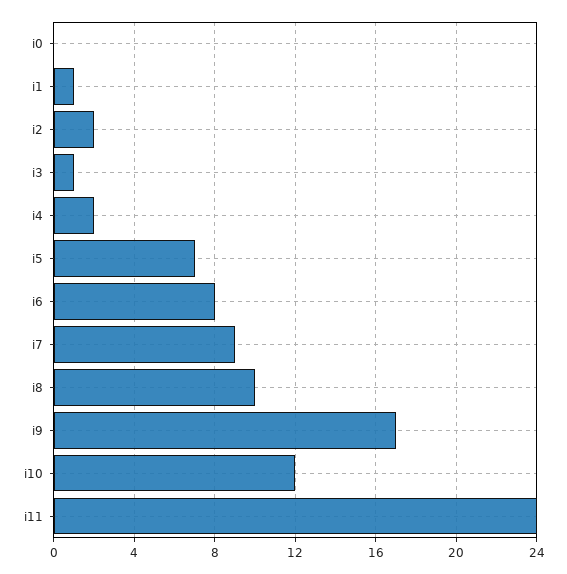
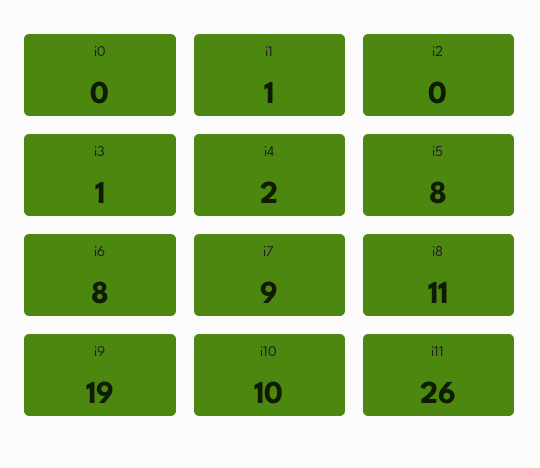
i2: 2 -> 0
i5: 7 -> 8
i8: 10 -> 11
i9: 17 -> 19
i10: 12 -> 10
i11: 24 -> 26

